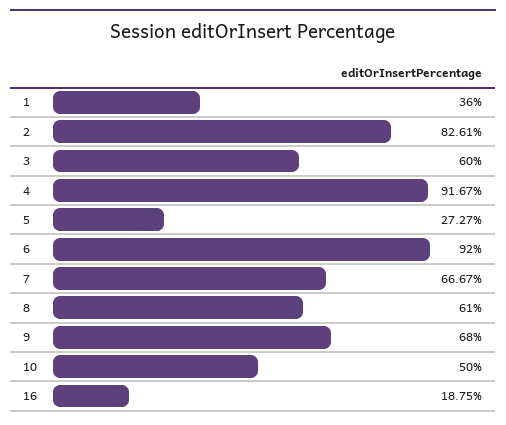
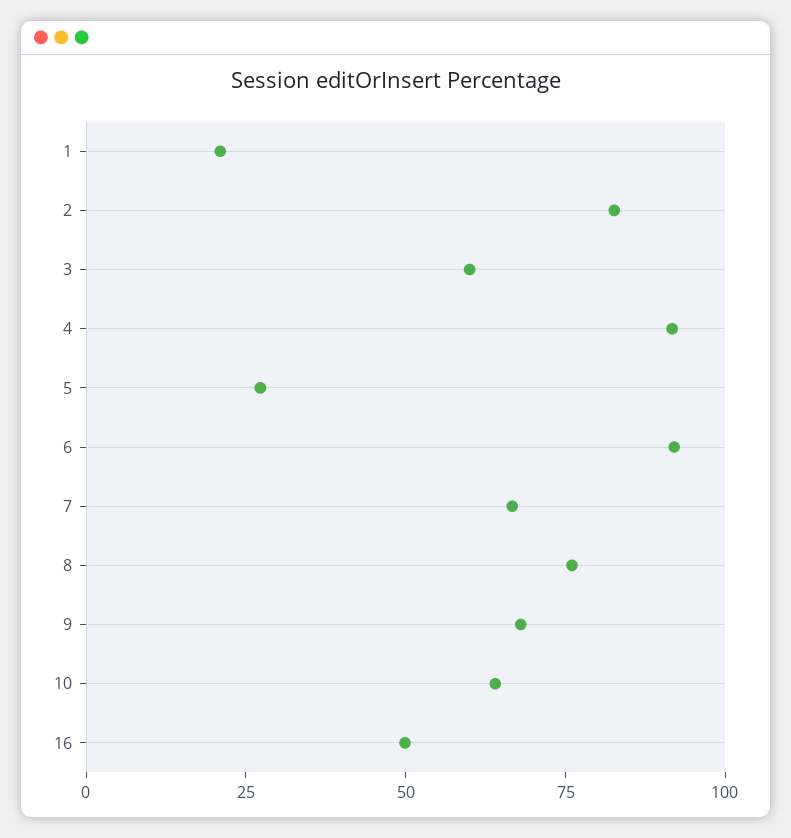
1: 36 -> 20
8: 61 -> 75
10: 50 -> 65
16: 18.75 -> 50

